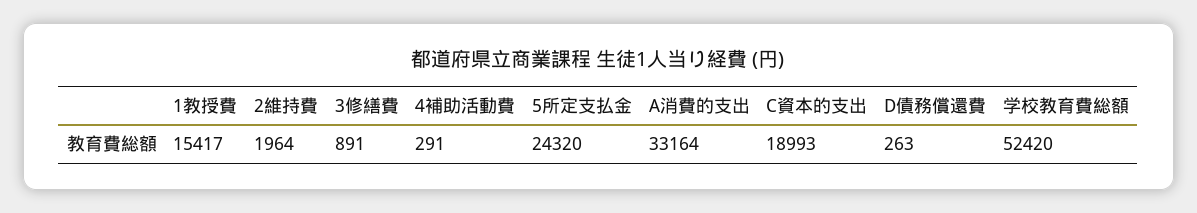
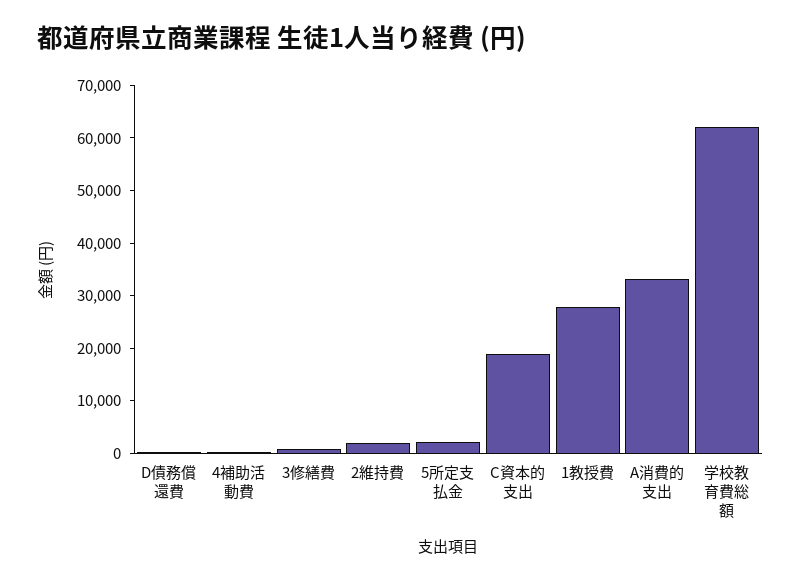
1教授費: 15417 -> 28000
5所定支払金: 24320 -> 2000
学校教育費総額: 52420 -> 62000

